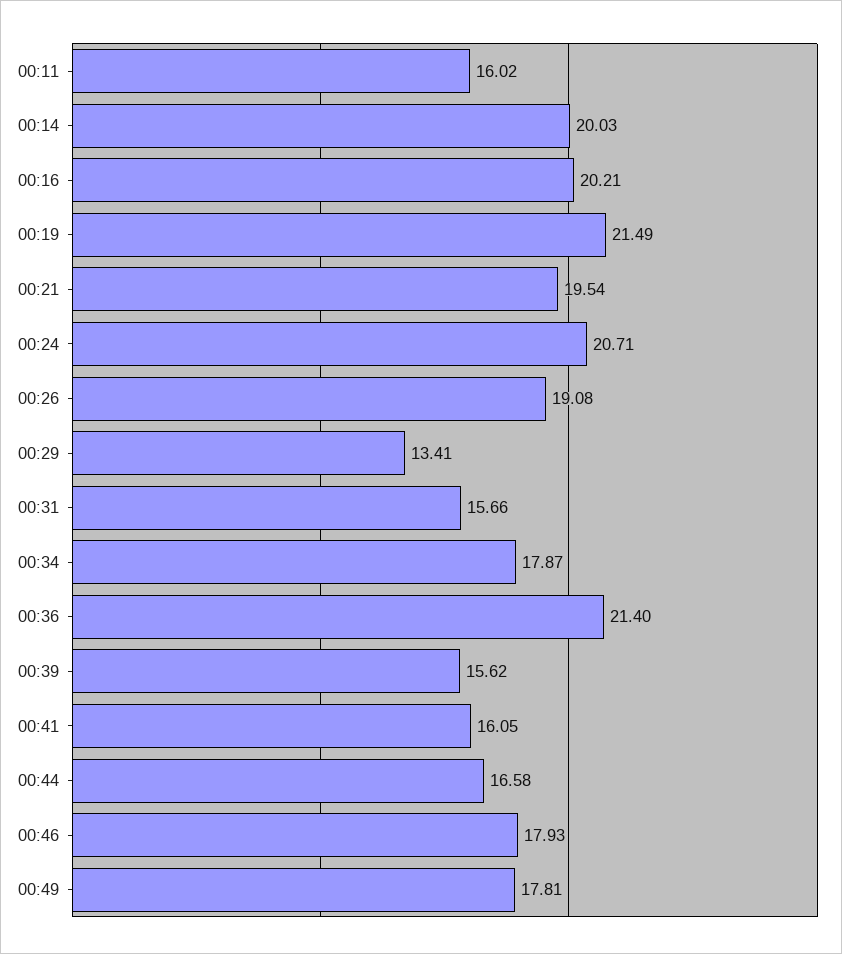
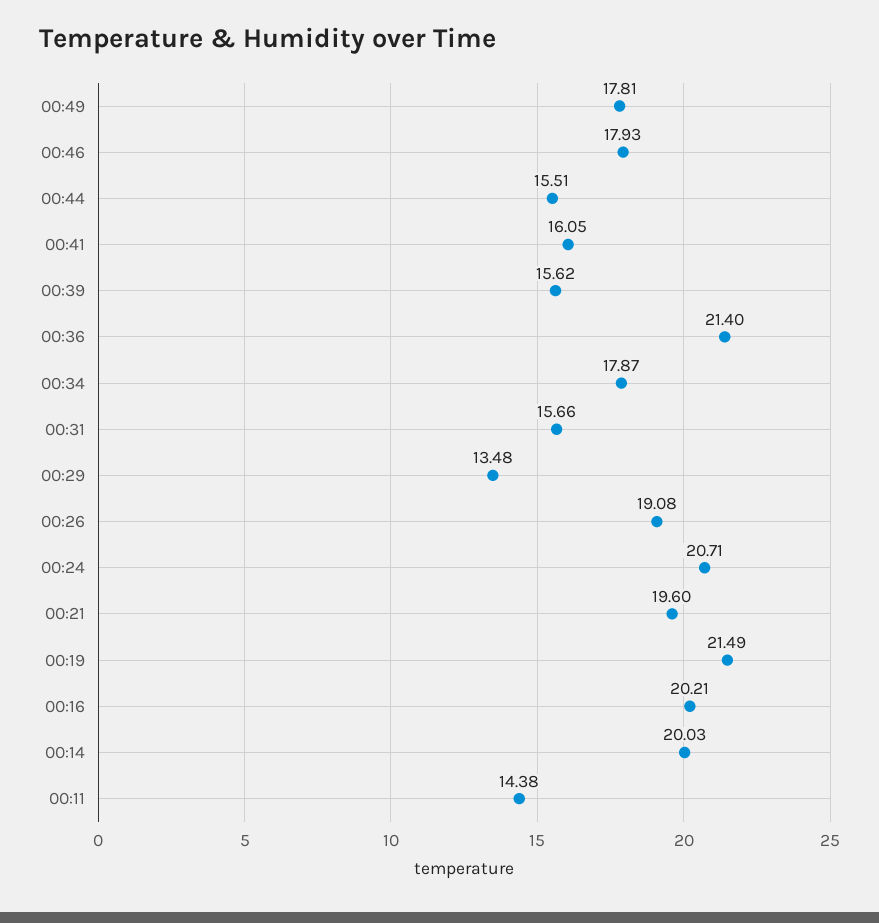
00:11: 16.02 -> 14.38
00:21: 19.54 -> 19.6
00:29: 13.41 -> 13.48
00:44: 16.58 -> 15.51

